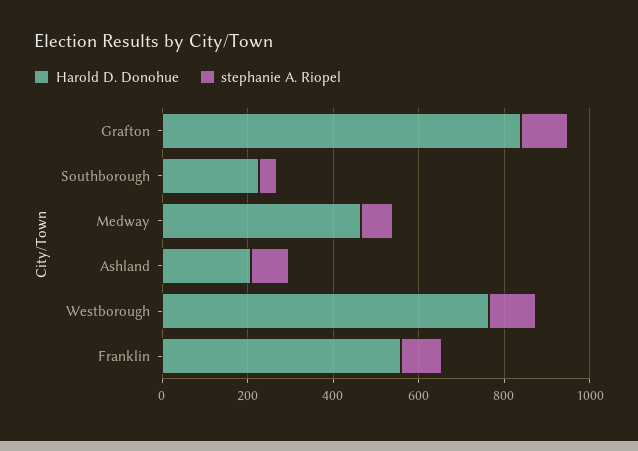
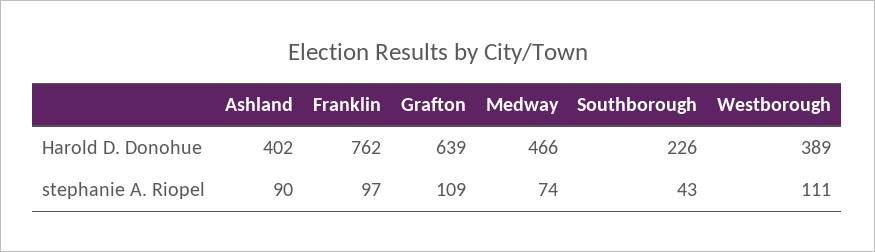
Harold D. Donohue, Grafton: 850 -> 639
Harold D. Donohue, Ashland: 200 -> 402
Harold D. Donohue, Westborough: 750 -> 389
Harold D. Donohue, Franklin: 550 -> 762

